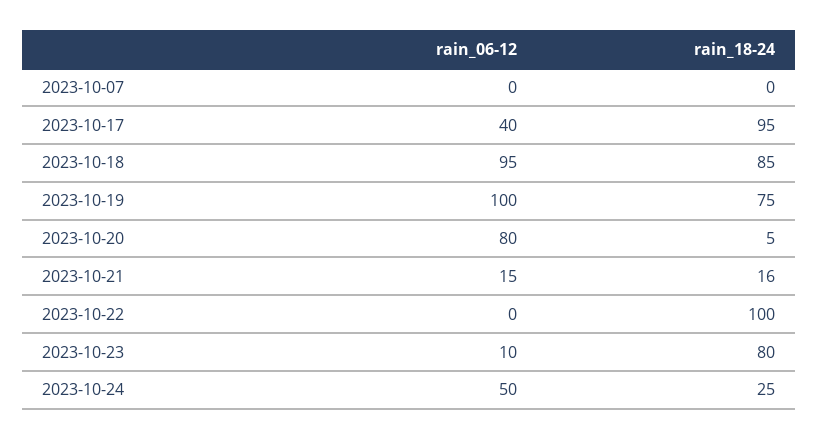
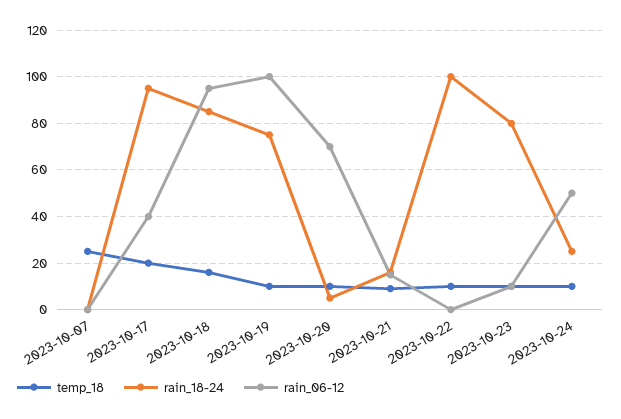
rain_06-12, 2023-10-20: 80 -> 70
temp_18, 2023-10-07: none -> 25
temp_18, 2023-10-17: none -> 20
temp_18, 2023-10-18: none -> 15
temp_18, 2023-10-19: none -> 10
temp_18, 2023-10-20: none -> 10
temp_18, 2023-10-21: none -> 10
temp_18, 2023-10-22: none -> 10
temp_18, 2023-10-23: none -> 10
temp_18, 2023-10-24: none -> 10

